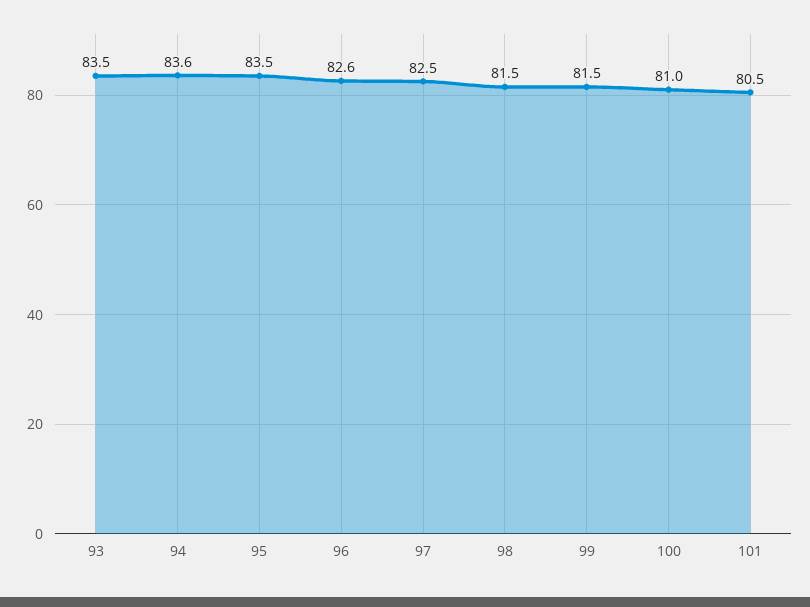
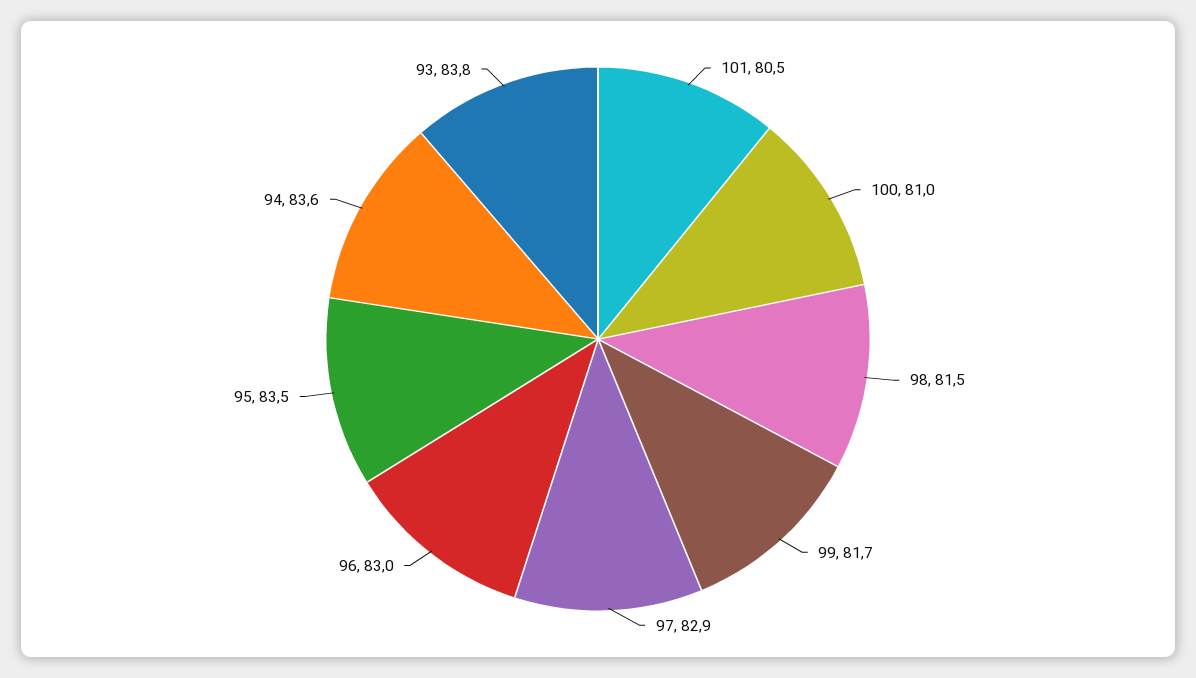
93: 83.5 -> 83.8
96: 82.6 -> 83
97: 82.5 -> 82.9
99: 81.5 -> 81.7

